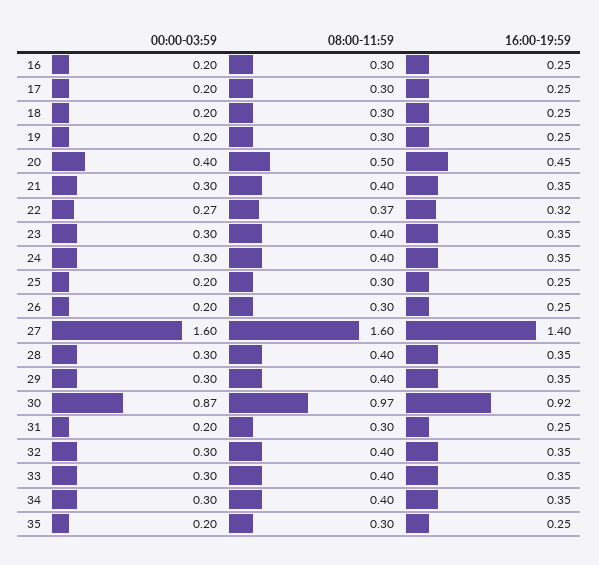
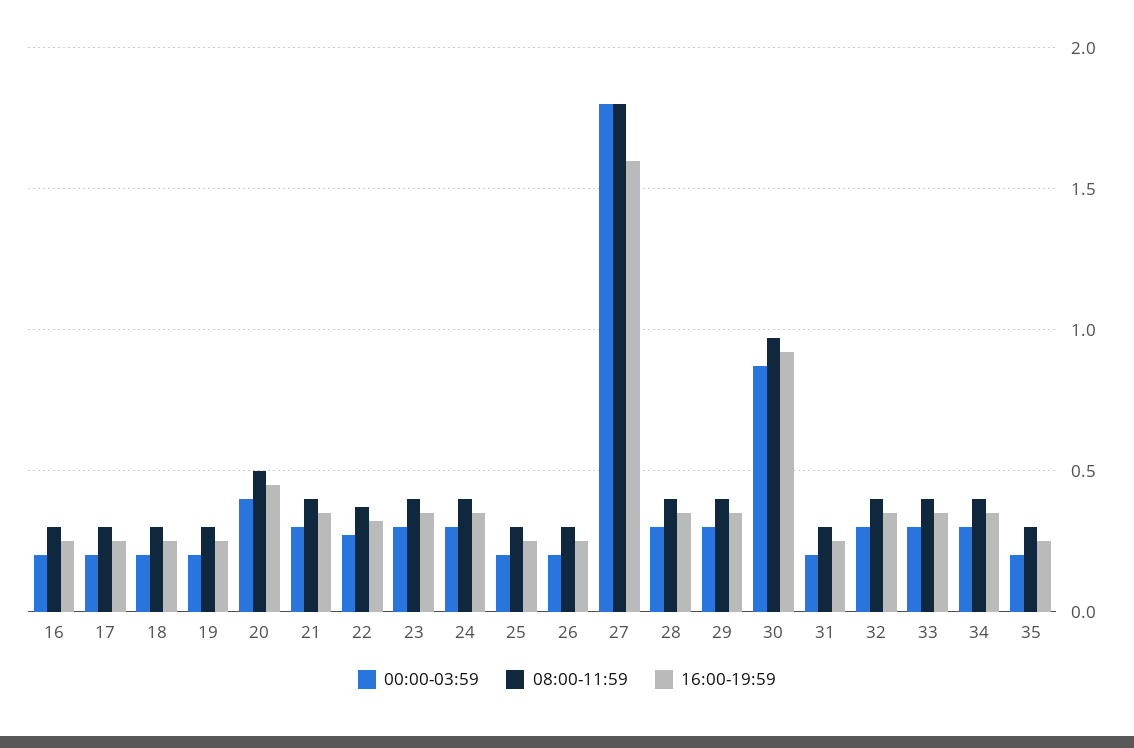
00:00-03:59, 27: 1.6 -> 1.8
08:00-11:59, 27: 1.6 -> 1.8
16:00-19:59, 27: 1.4 -> 1.6

